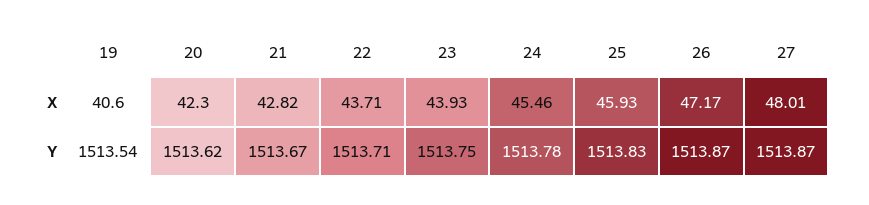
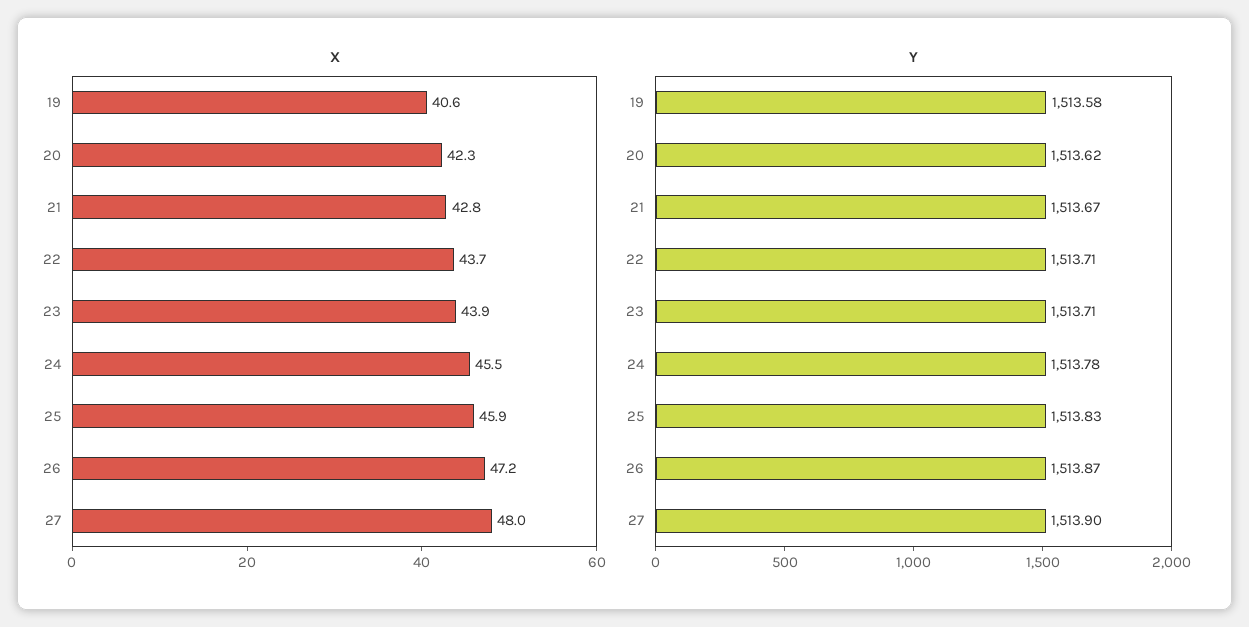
Y, 19: 1513.54 -> 1513.58
Y, 23: 1513.75 -> 1513.71
Y, 27: 1513.87 -> 1513.9

